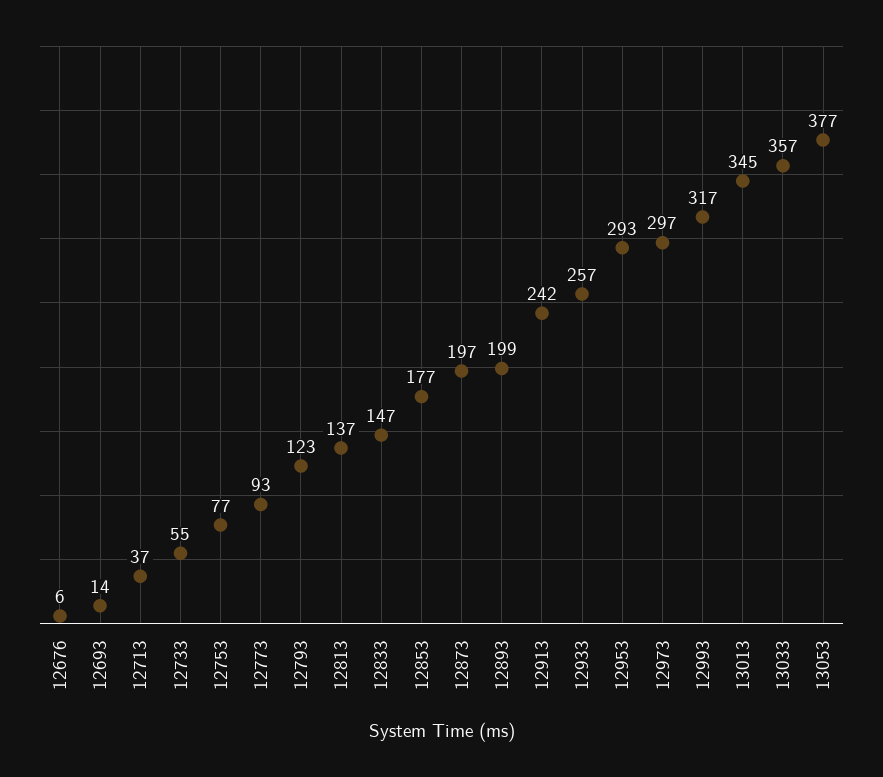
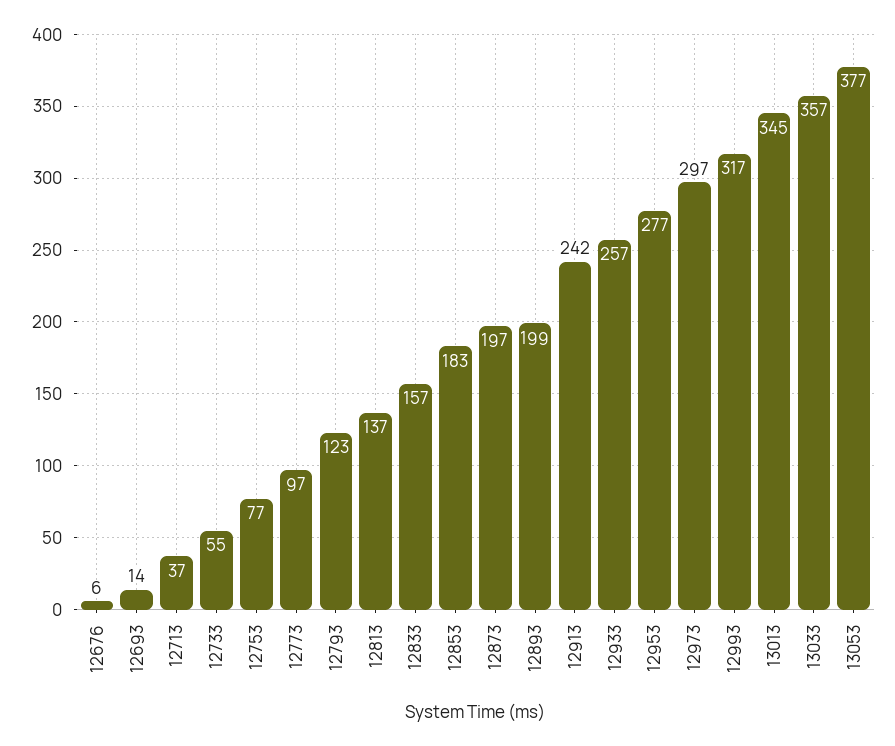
12773: 93 -> 97
12833: 147 -> 157
12853: 177 -> 183
12953: 293 -> 277

